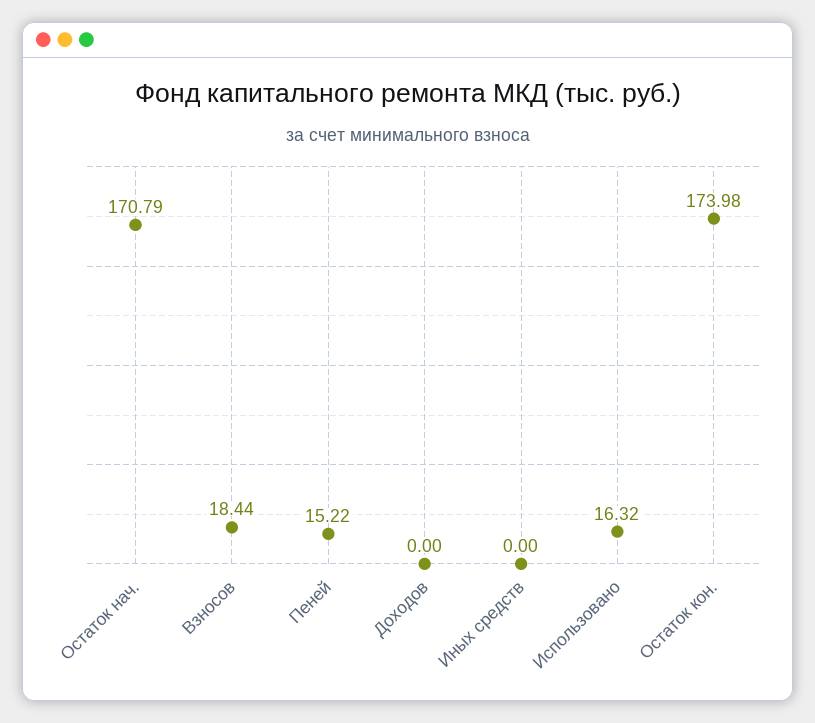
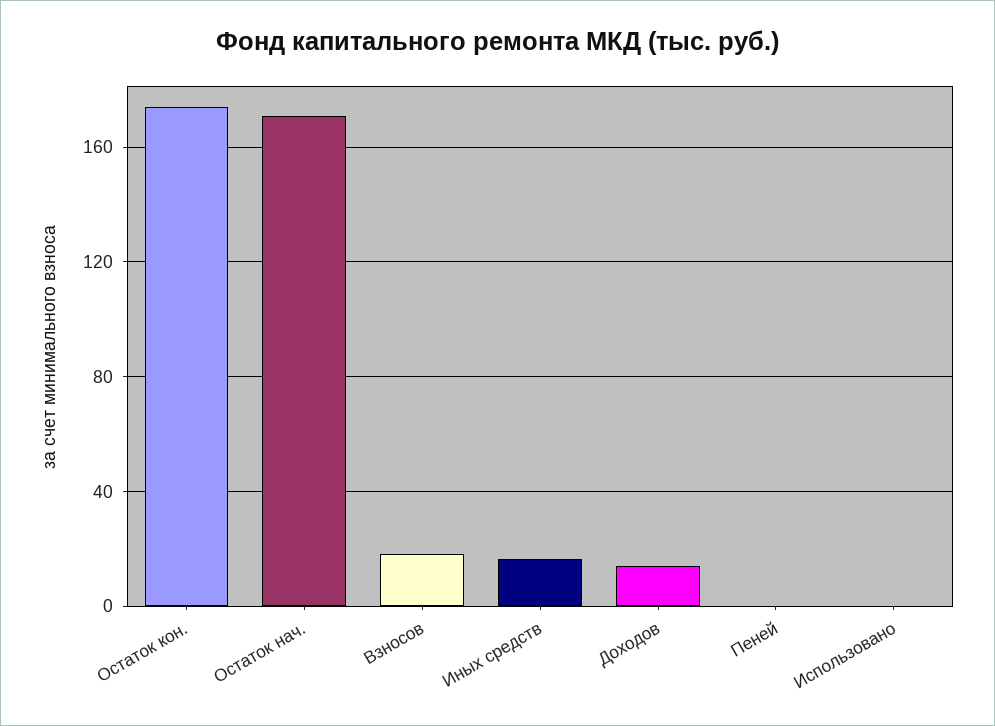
Пеней: 15.22 -> 0
Доходов: 0 -> 15
Иных средств: 0 -> 15
Использовано: 16.32 -> 0

